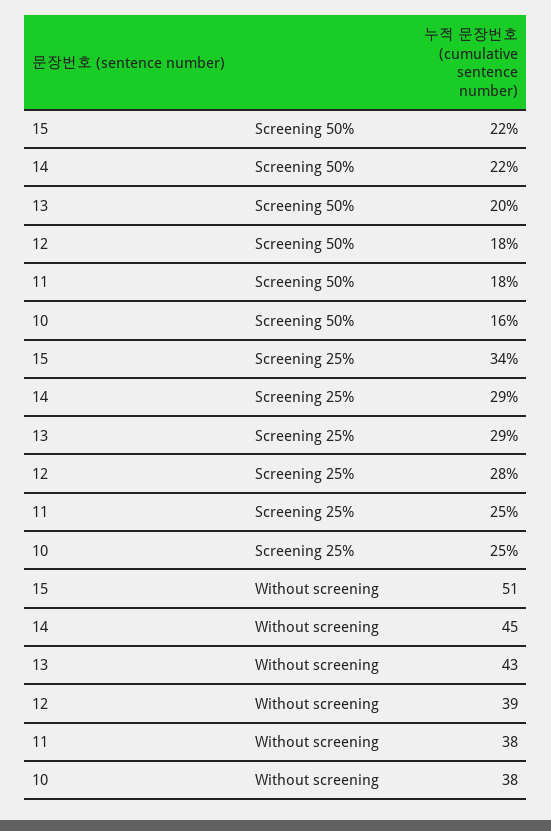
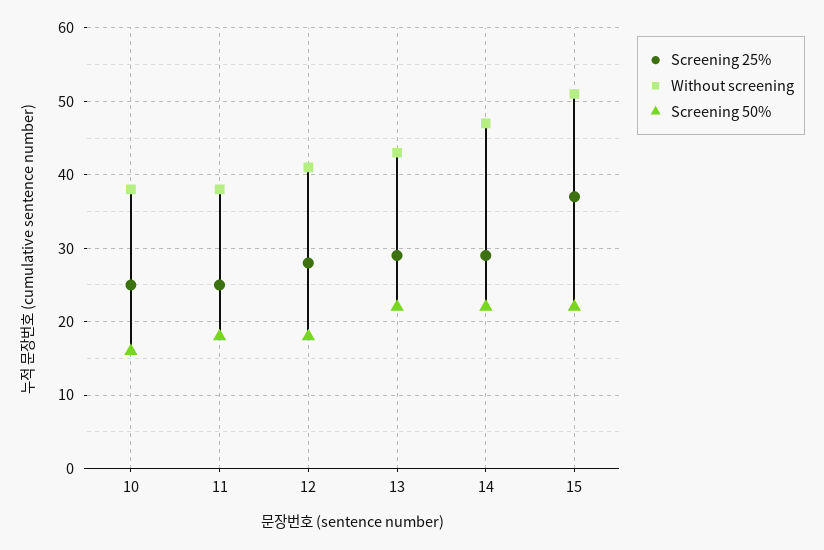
Screening 50%, 13: 20 -> 22
Screening 25%, 15: 34 -> 37
Without screening, 14: 45 -> 47
Without screening, 12: 39 -> 41

